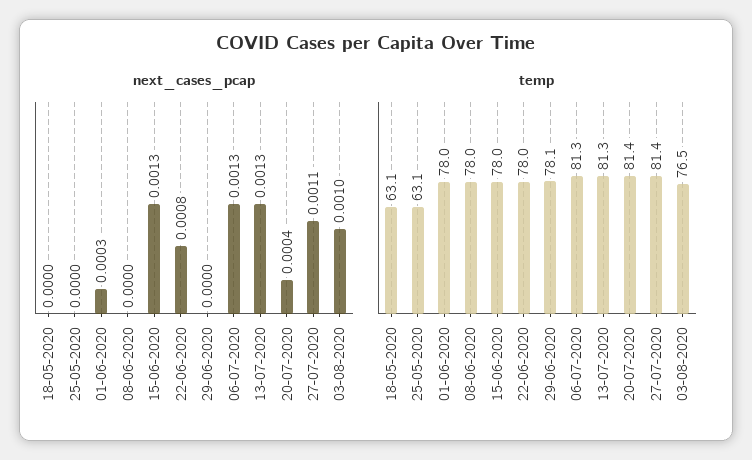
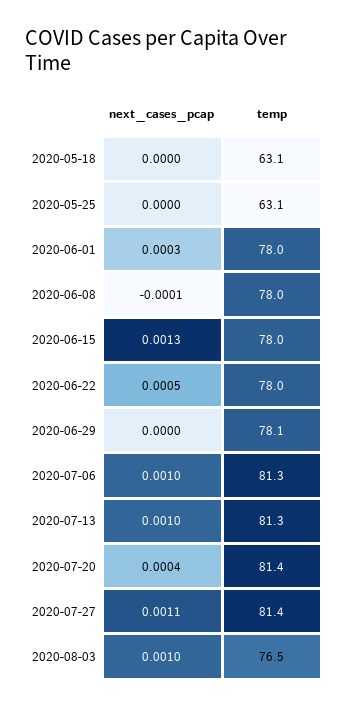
next_cases_pcap, 08-06-2020: 0 -> -0.0001
next_cases_pcap, 22-06-2020: 0.0008 -> 0.0005
next_cases_pcap, 06-07-2020: 0.0013 -> 0.001
next_cases_pcap, 13-07-2020: 0.0013 -> 0.001

